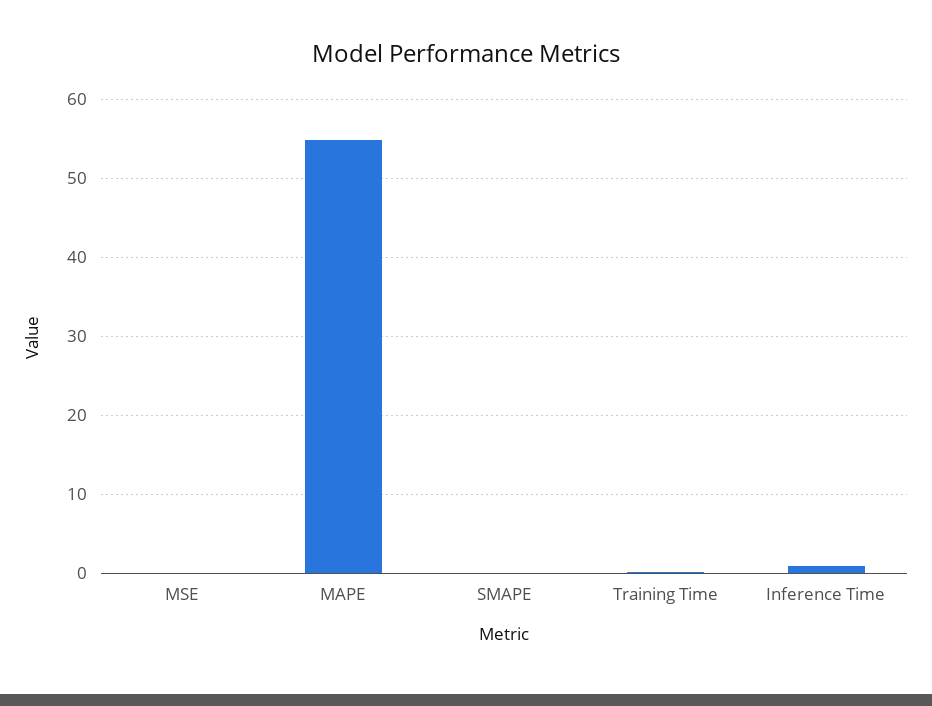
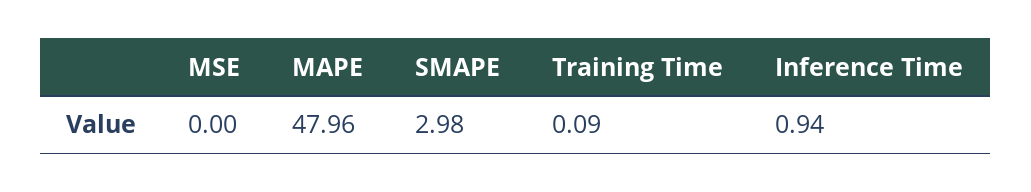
MAPE: 55 -> 47.96
SMAPE: 0 -> 2.98

